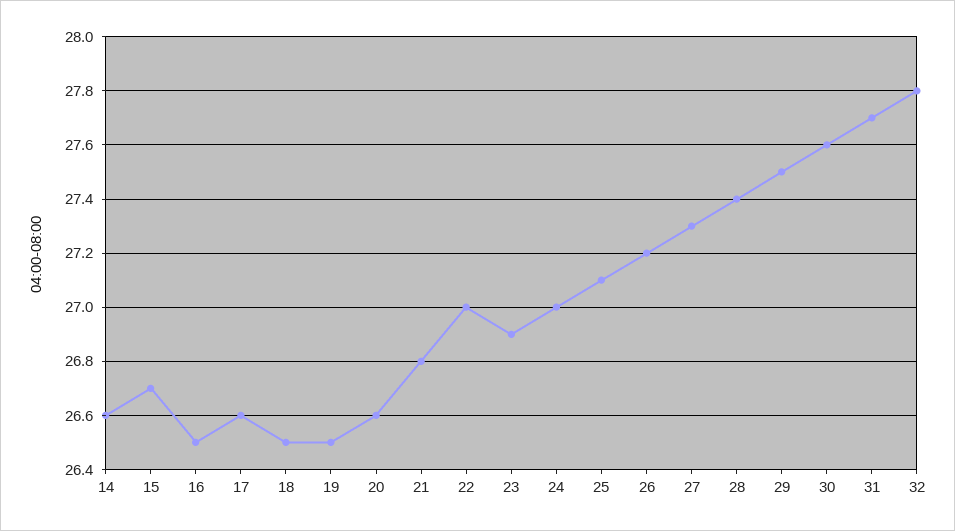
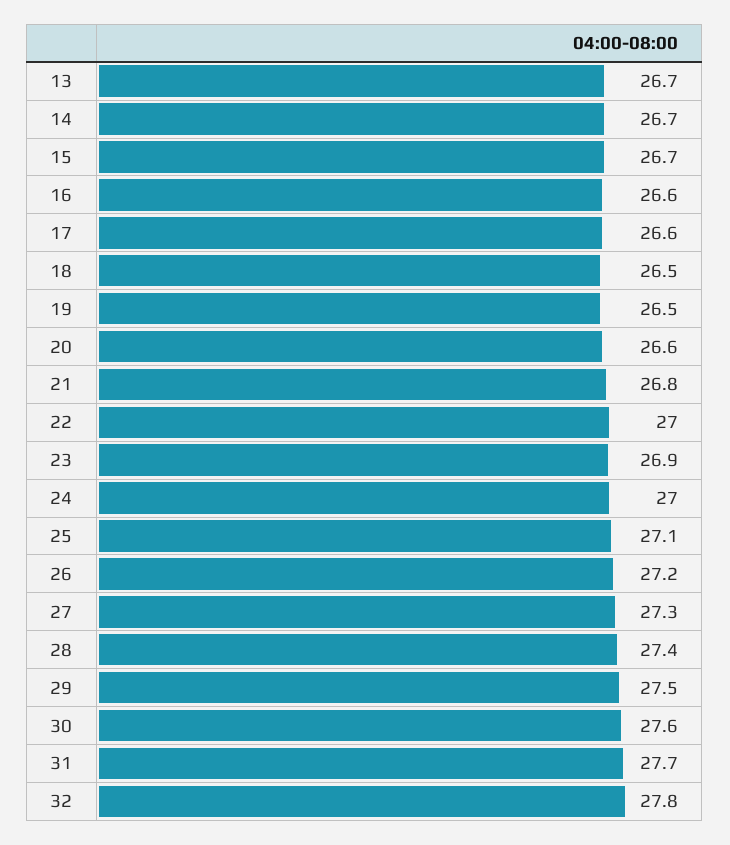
14: 26.6 -> 26.7
16: 26.5 -> 26.6
13: none -> 26.7

